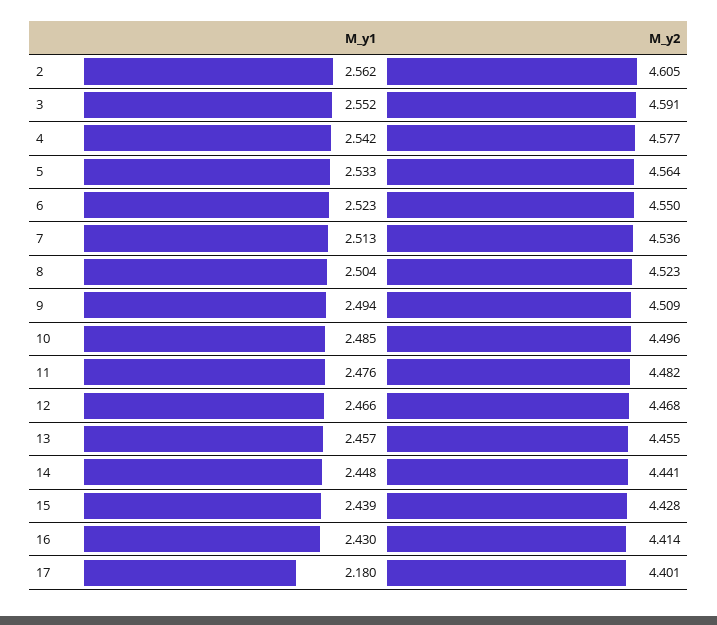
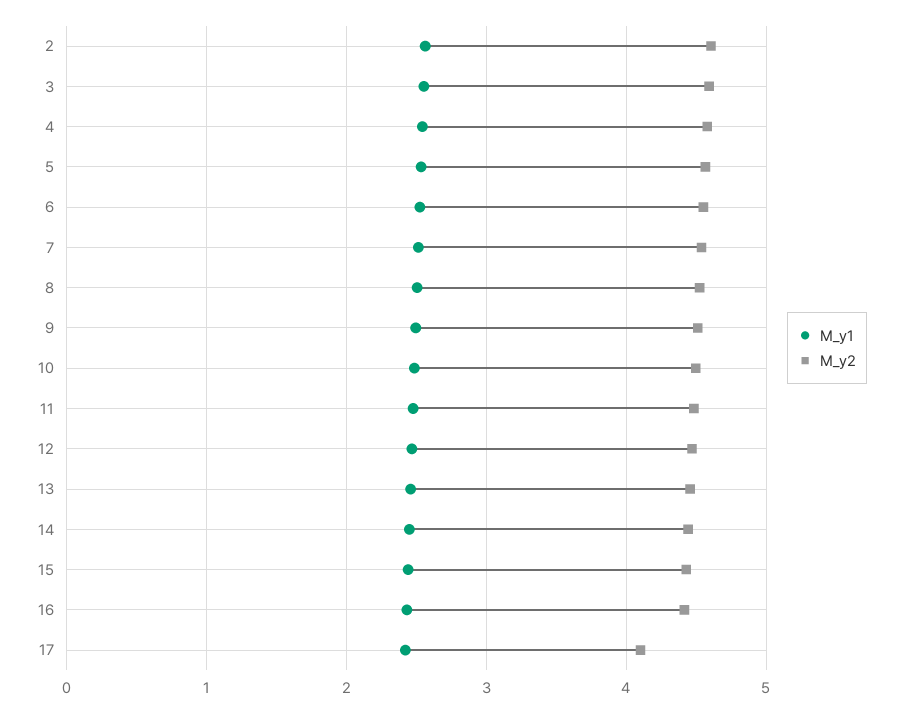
M_y1, 17: 2.18 -> 2.4
M_y2, 17: 4.401 -> 4.1

